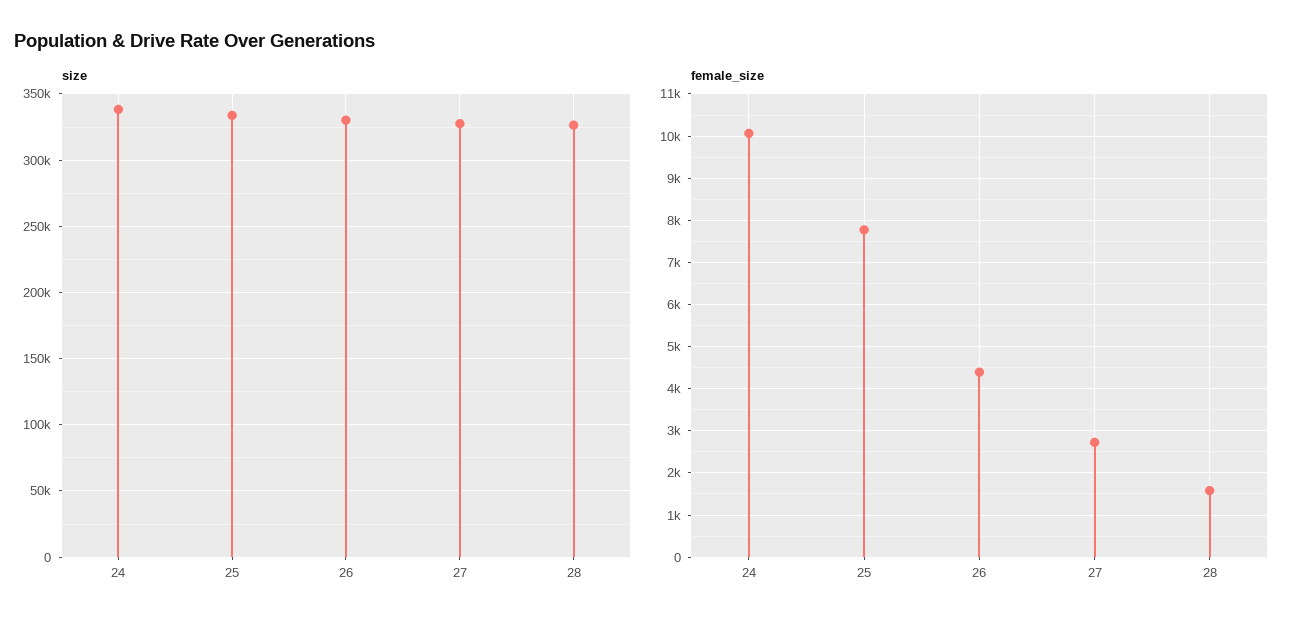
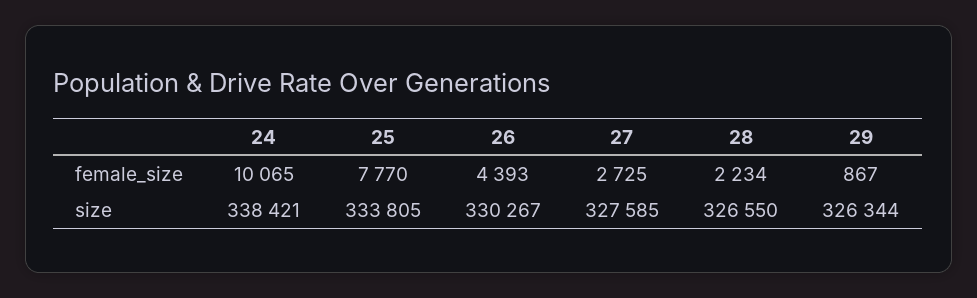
female_size, 28: 1600 -> 2234
female_size, 29: none -> 867
size, 29: none -> 326344

